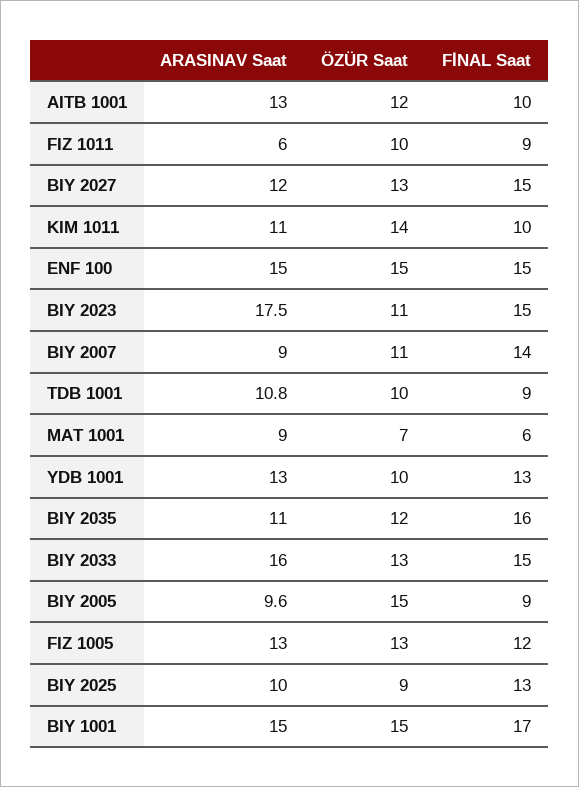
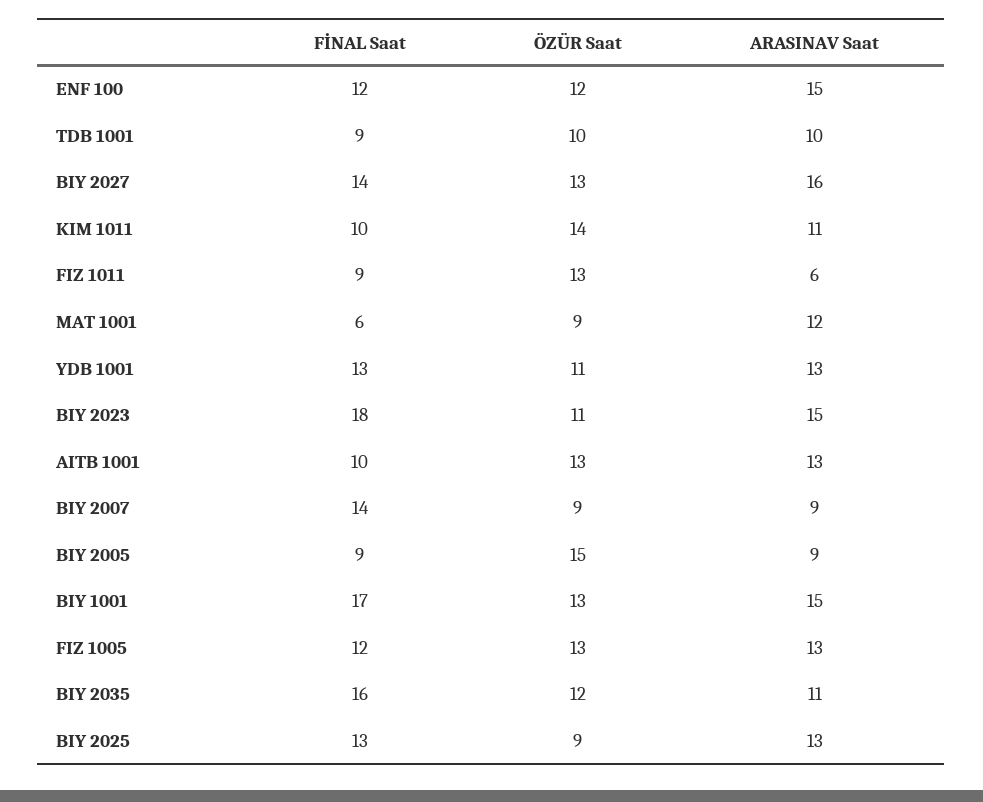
ÖZÜR Saat, AITB 1001: 12 -> 13
ÖZÜR Saat, FIZ 1011: 10 -> 13
ARASINAV Saat, BIY 2027: 12 -> 16
FİNAL Saat, BIY 2027: 15 -> 14
ÖZÜR Saat, ENF 100: 15 -> 12
FİNAL Saat, ENF 100: 15 -> 12
ARASINAV Saat, BIY 2023: 17.5 -> 15
FİNAL Saat, BIY 2023: 15 -> 18
ÖZÜR Saat, BIY 2007: 11 -> 9
ARASINAV Saat, TDB 1001: 10.8 -> 10
ARASINAV Saat, MAT 1001: 9 -> 12
ÖZÜR Saat, MAT 1001: 7 -> 9
ÖZÜR Saat, YDB 1001: 10 -> 11
ARASINAV Saat, BIY 2033: 16 -> none
ÖZÜR Saat, BIY 2033: 13 -> none
FİNAL Saat, BIY 2033: 15 -> none
ARASINAV Saat, BIY 2005: 9.6 -> 9
ARASINAV Saat, BIY 2025: 10 -> 13
ÖZÜR Saat, BIY 1001: 15 -> 13

